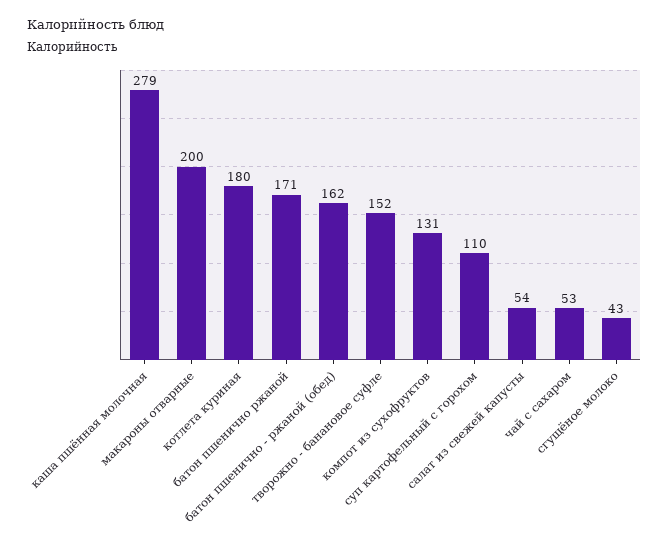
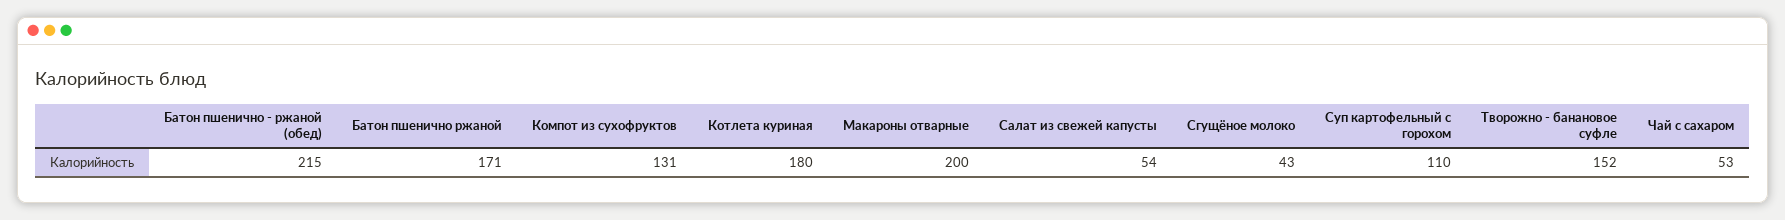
каша пшённая молочная: 279 -> none
батон пшенично - ржаной (обед): 162 -> 215

